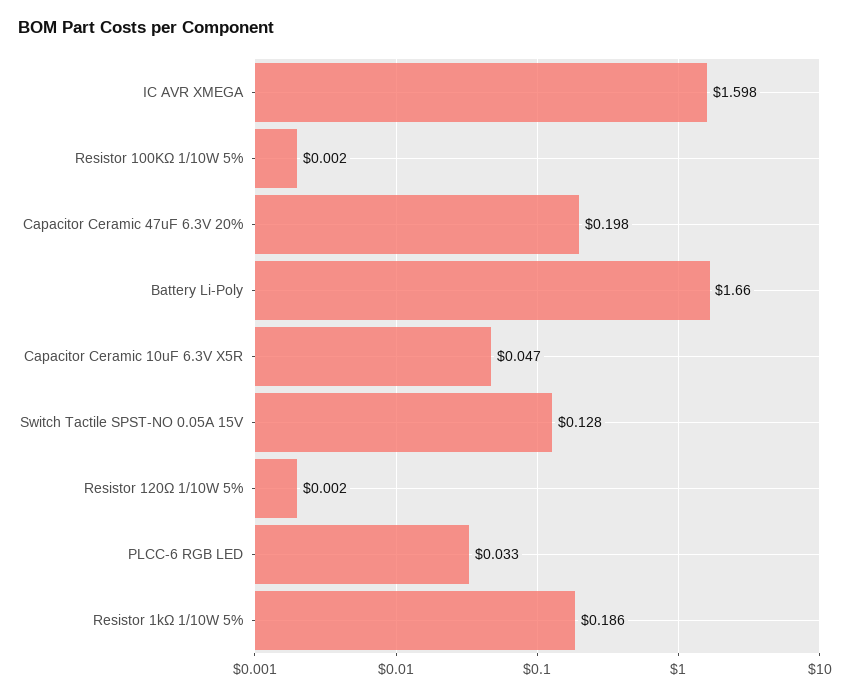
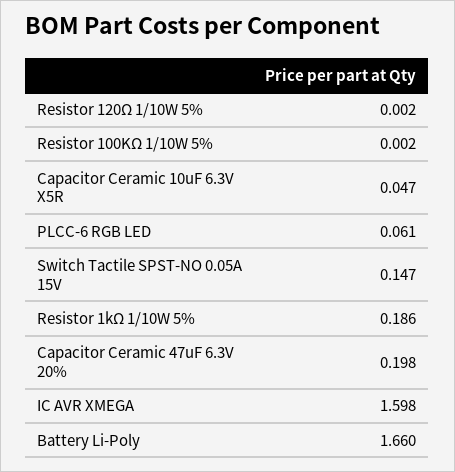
Switch Tactile SPST-NO 0.05A 15V: 0.128 -> 0.147
PLCC-6 RGB LED: 0.033 -> 0.061

